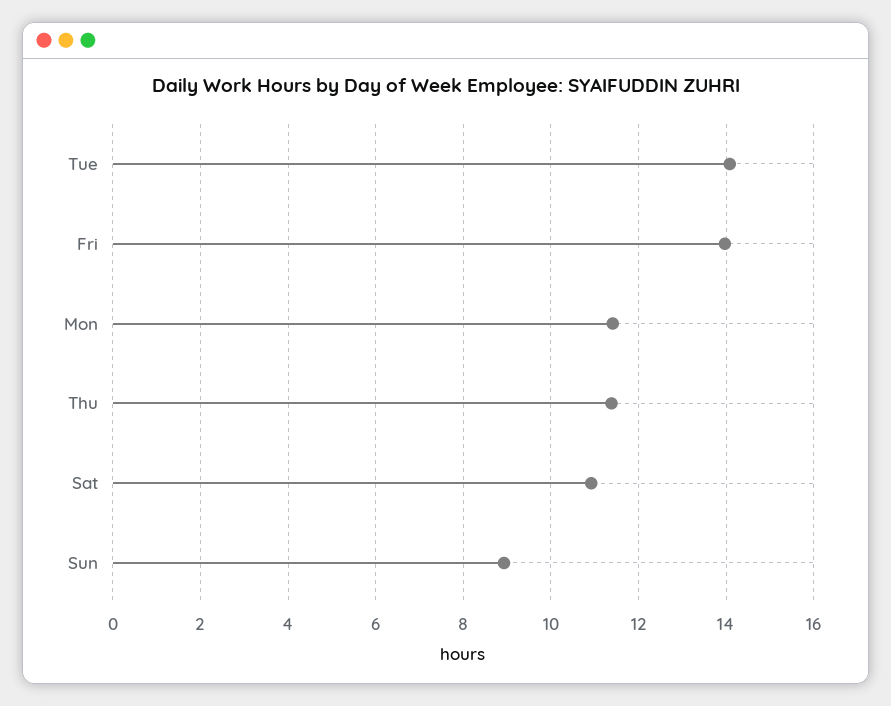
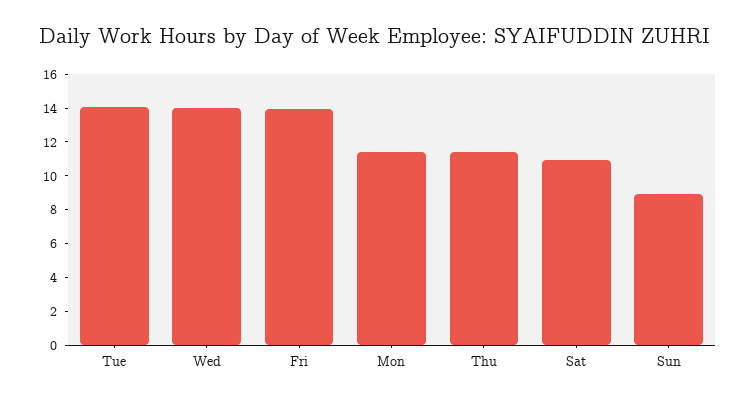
Wed: none -> 14

